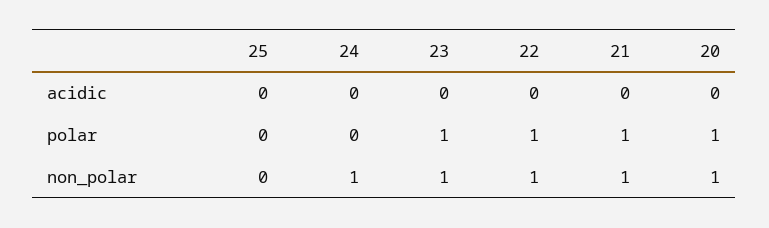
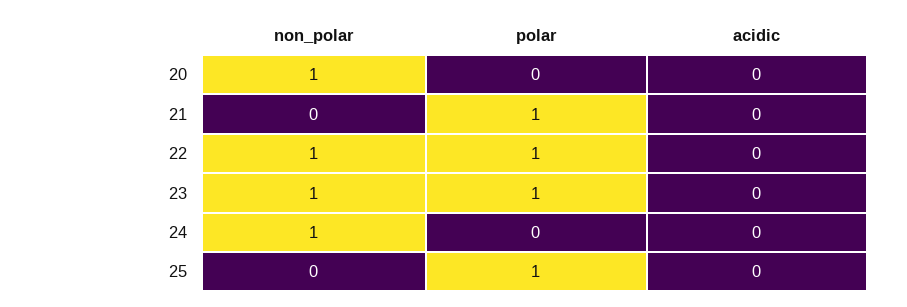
25, polar: 0 -> 1
20, polar: 1 -> 0
21, non_polar: 1 -> 0

